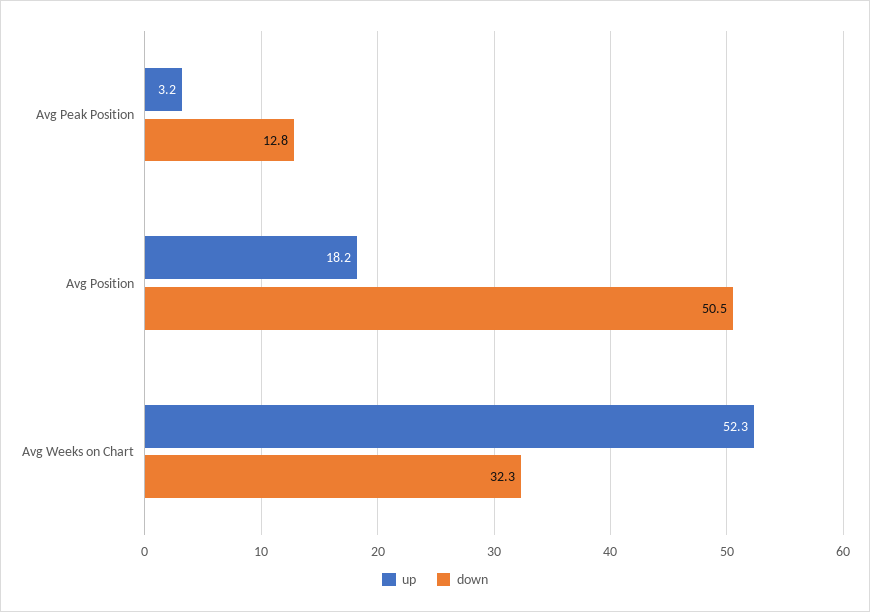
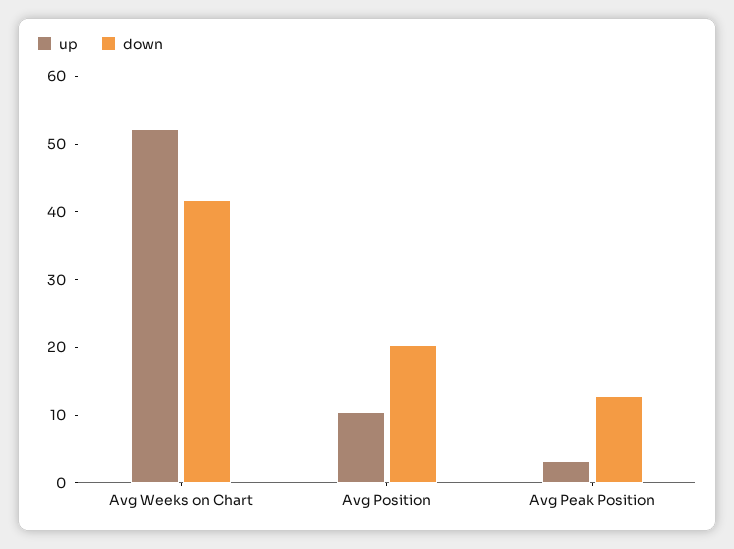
up, Avg Position: 18.2 -> 10
down, Avg Position: 50.5 -> 20
down, Avg Weeks on Chart: 32.3 -> 42

